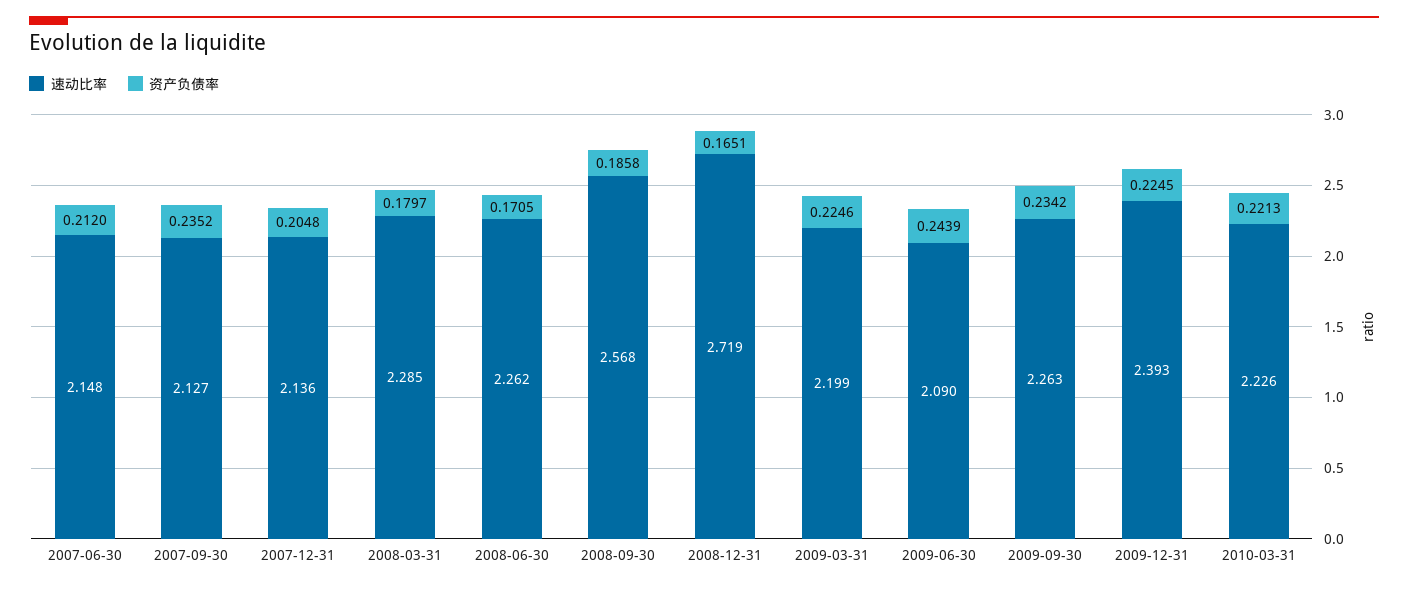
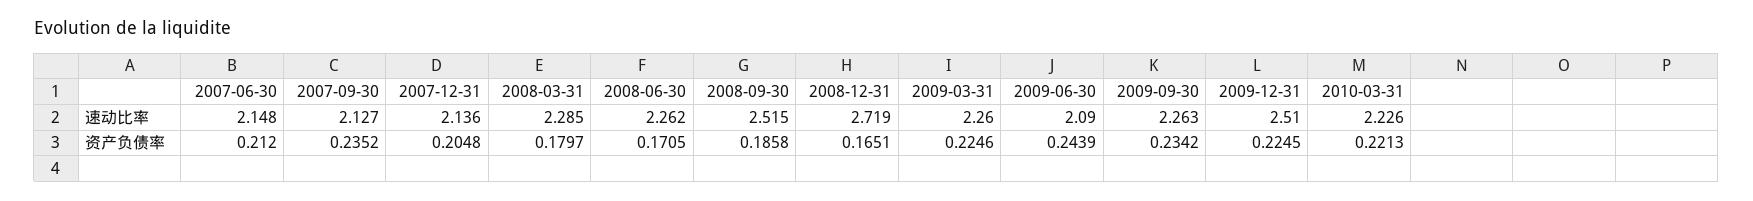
速动比率, 2008-09-30: 2.568 -> 2.515
速动比率, 2009-03-31: 2.199 -> 2.26
速动比率, 2009-12-31: 2.393 -> 2.51

